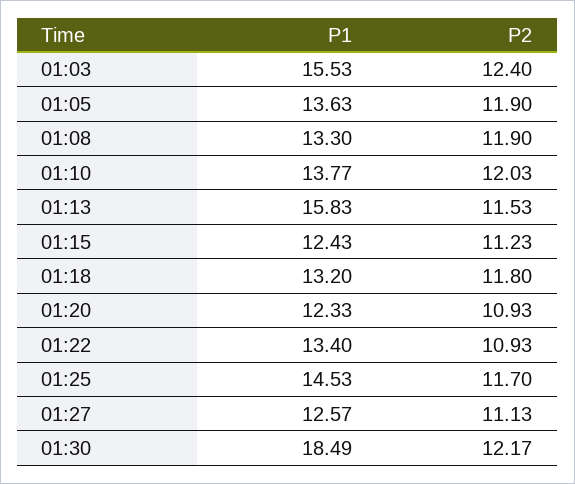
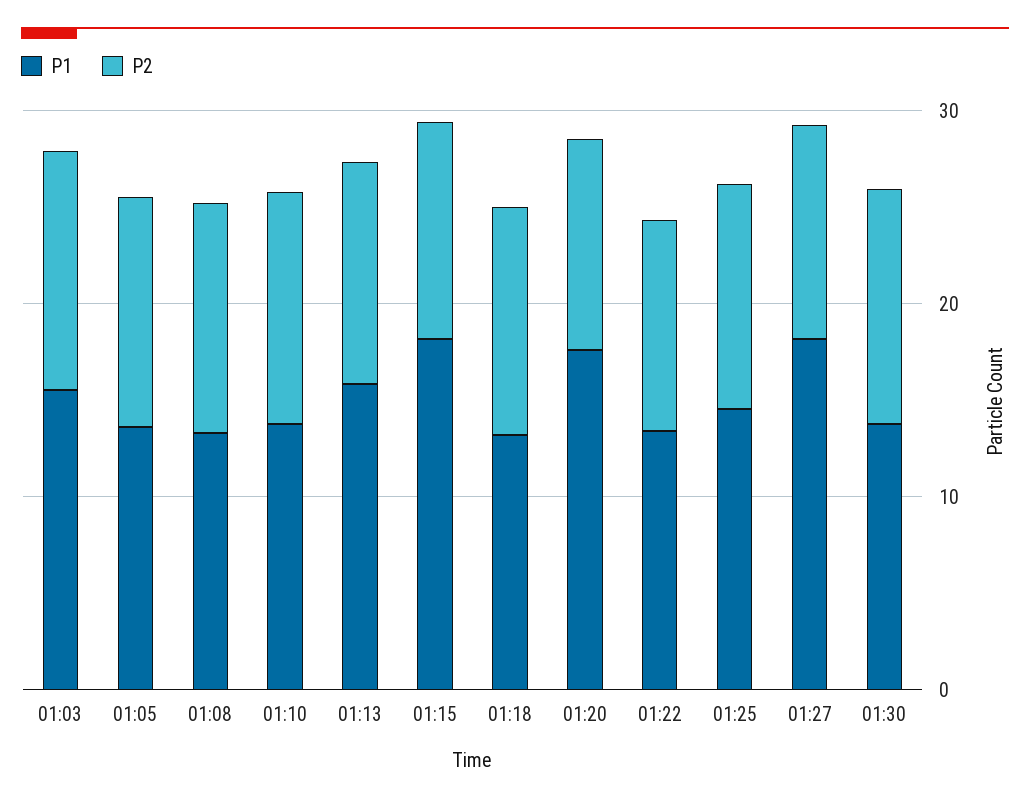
P1, 01:15: 12.43 -> 18
P1, 01:20: 12.33 -> 18
P1, 01:27: 12.57 -> 18
P1, 01:30: 18.49 -> 14

